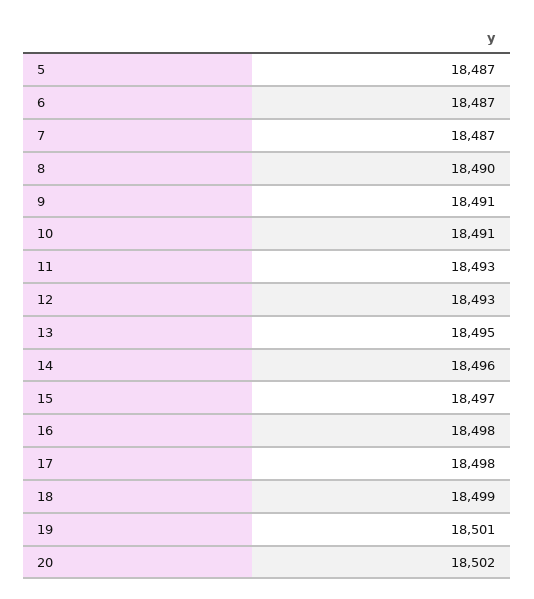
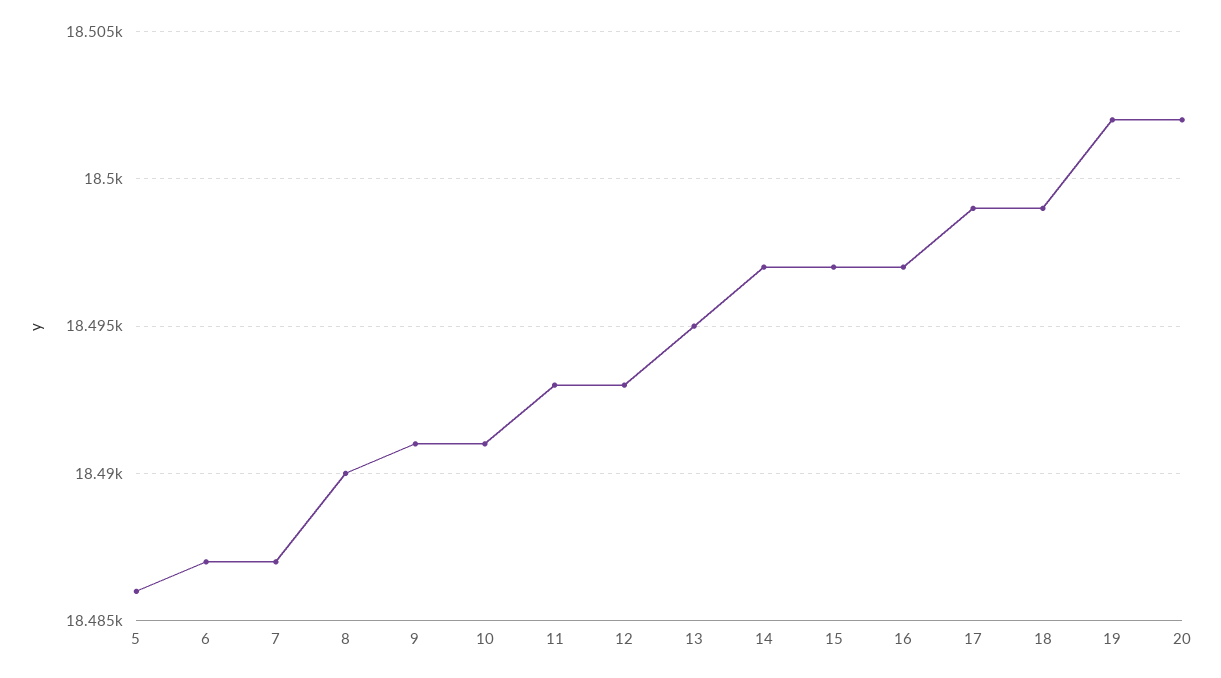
5: 18487 -> 18486
14: 18496 -> 18497
16: 18498 -> 18497
17: 18498 -> 18499
19: 18501 -> 18502

